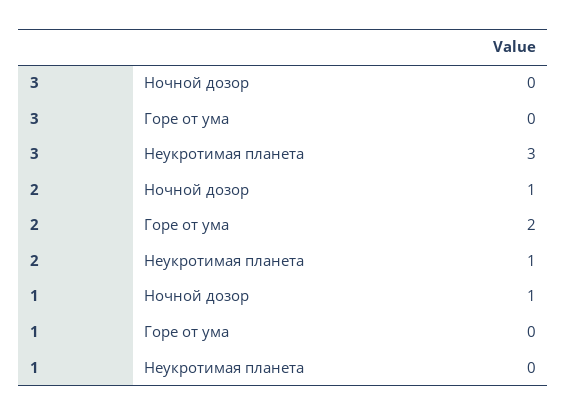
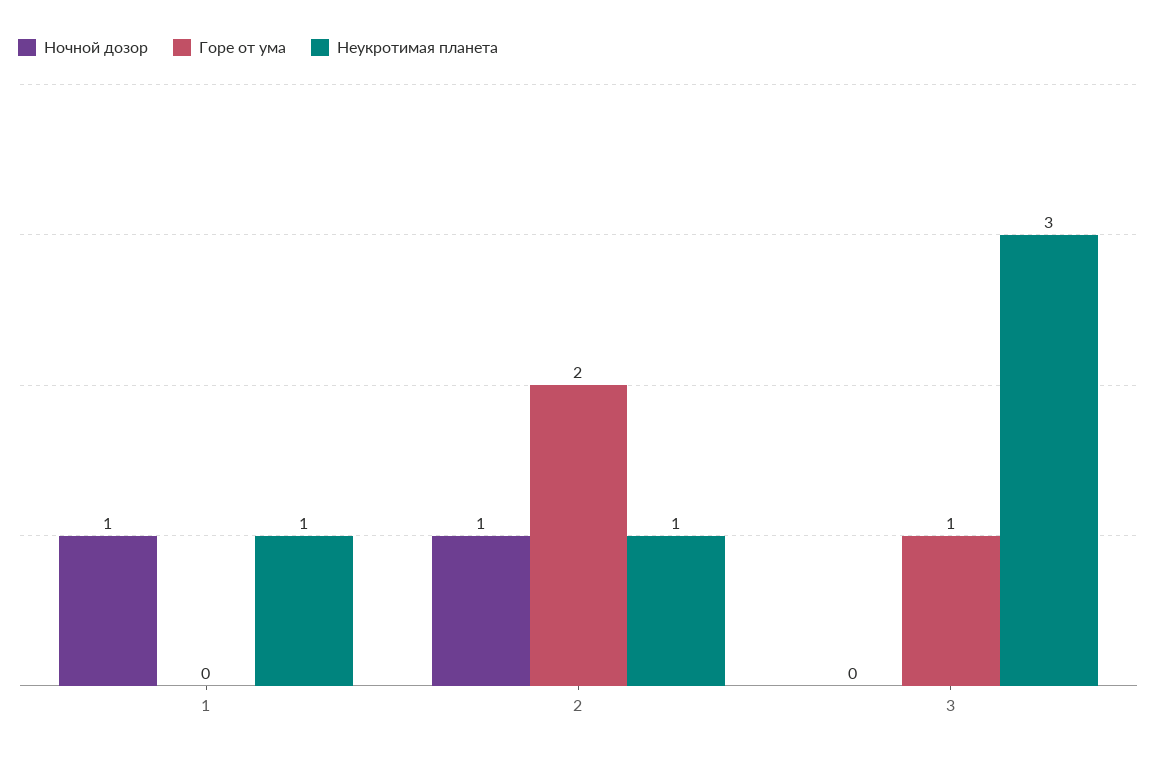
Горе от ума, 3: 0 -> 1
Неукротимая планета, 1: 0 -> 1

